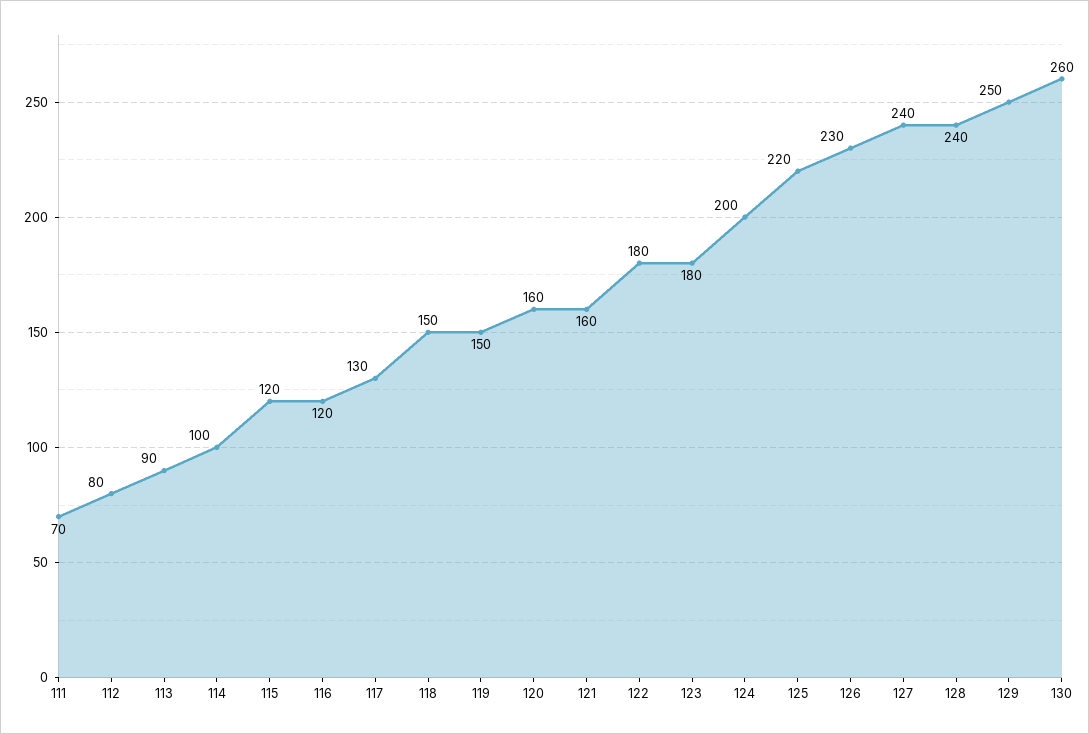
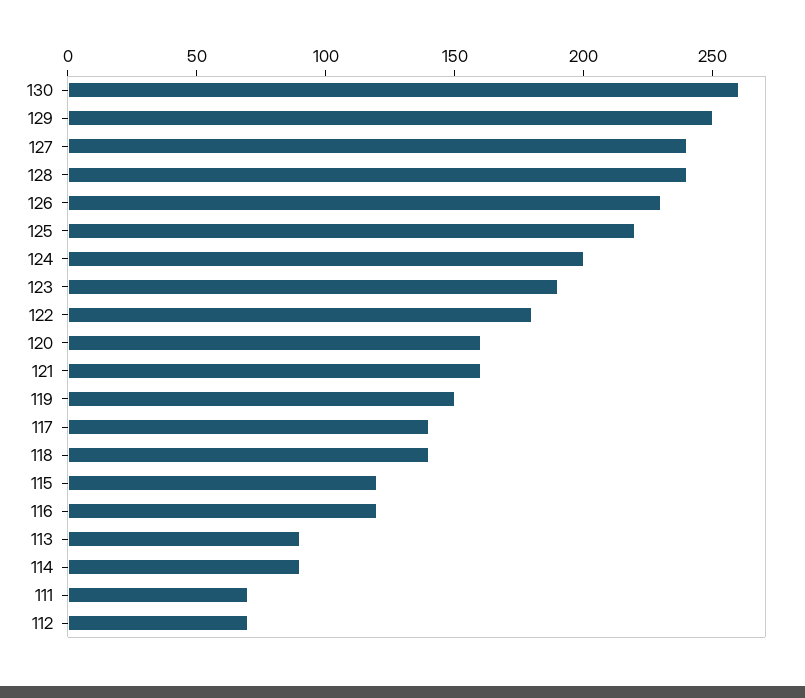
112: 80 -> 70
114: 100 -> 90
117: 130 -> 140
118: 150 -> 140
123: 180 -> 190

